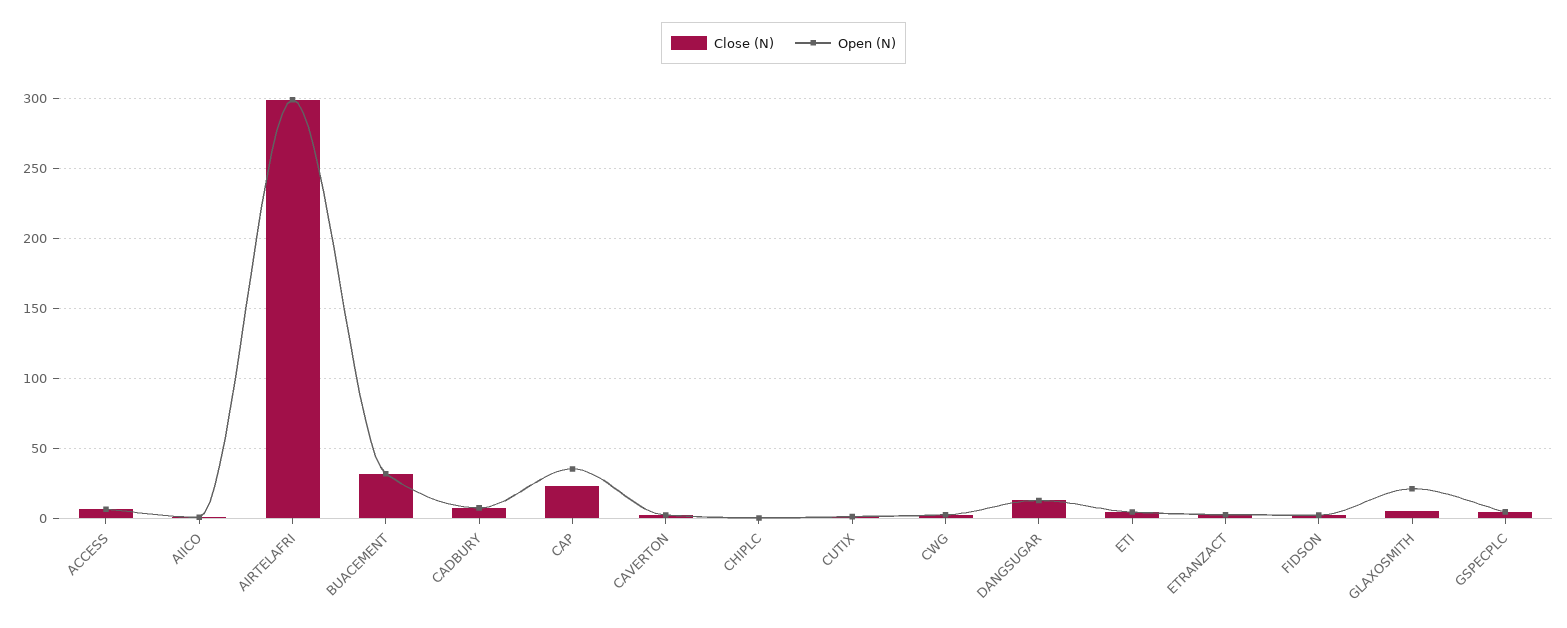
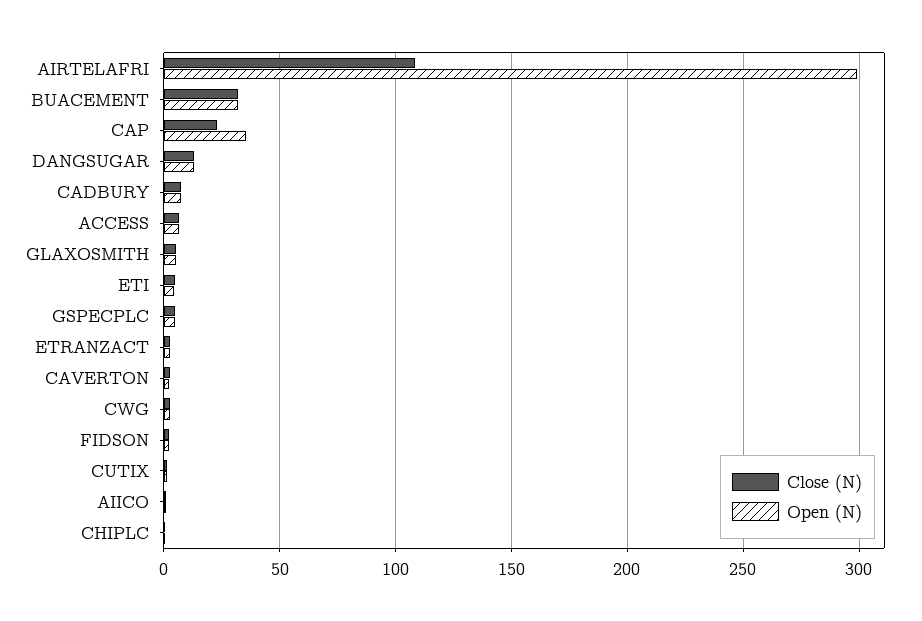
Close (N), AIRTELAFRI: 300 -> 110
Open (N), GLAXOSMITH: 20 -> 5

